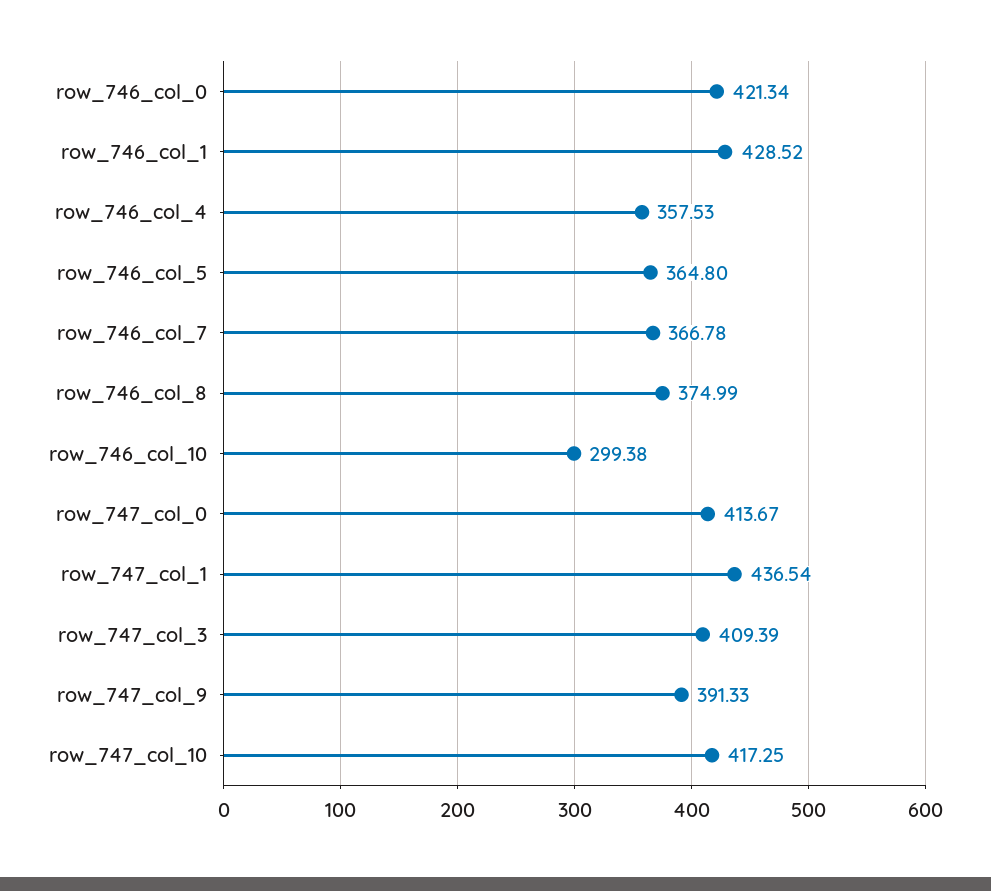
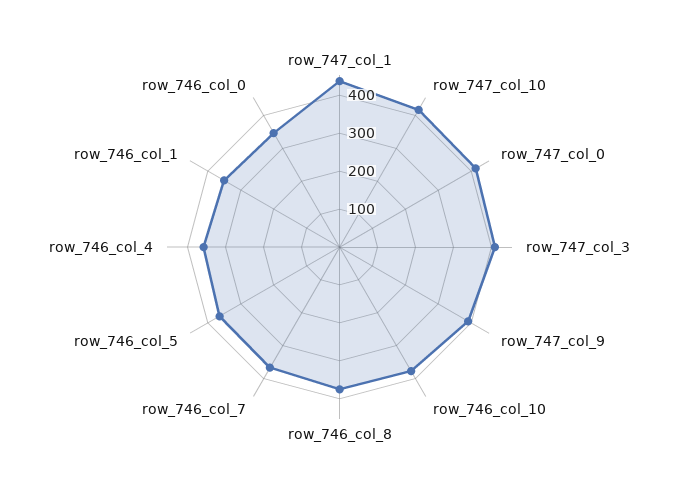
row_746_col_0: 421.34 -> 350
row_746_col_1: 428.52 -> 350
row_746_col_10: 299.38 -> 375

